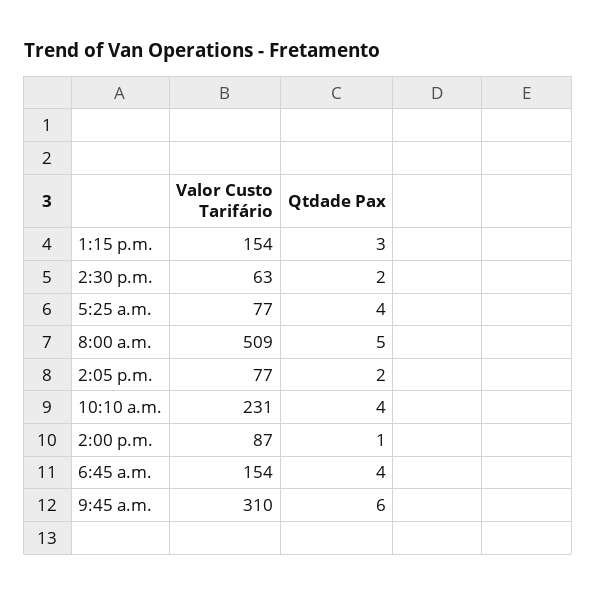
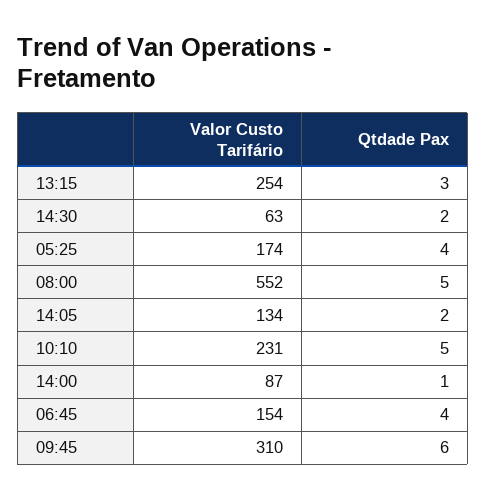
Valor Custo Tarifário, 1:15 p.m.: 154 -> 254
Valor Custo Tarifário, 5:25 a.m.: 77 -> 174
Valor Custo Tarifário, 8:00 a.m.: 509 -> 552
Valor Custo Tarifário, 2:05 p.m.: 77 -> 134
Qtdade Pax, 10:10 a.m.: 4 -> 5

